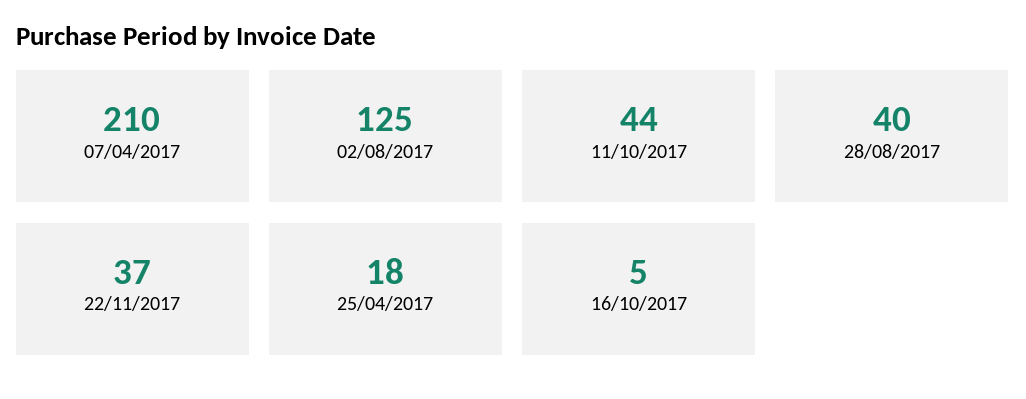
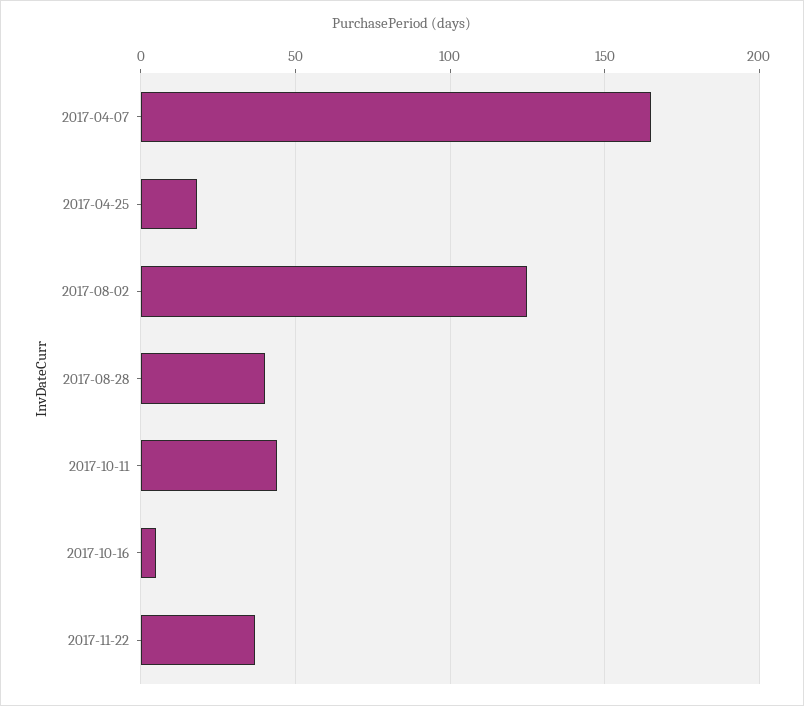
07/04/2017: 210 -> 165

